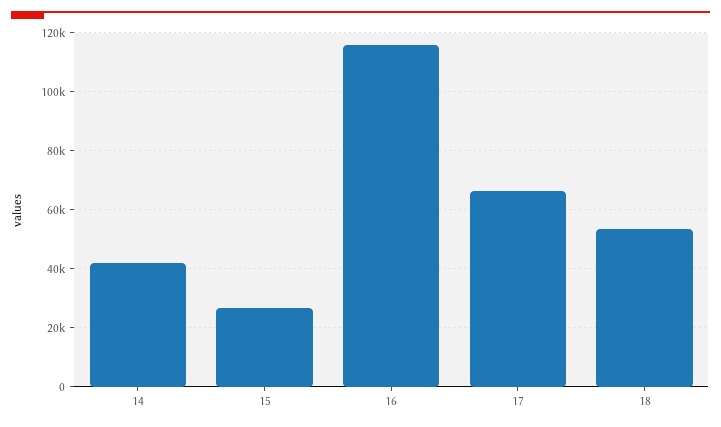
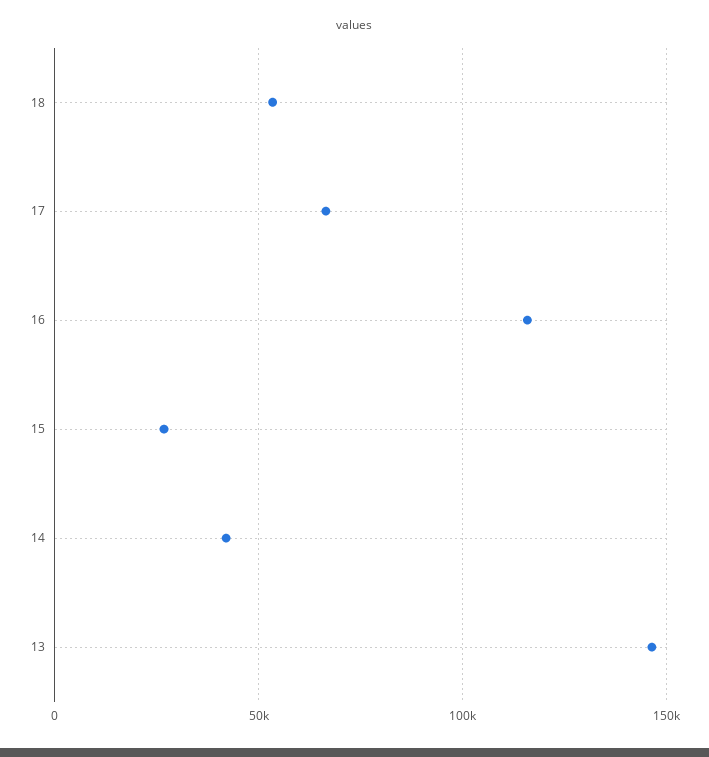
13: none -> 145000

